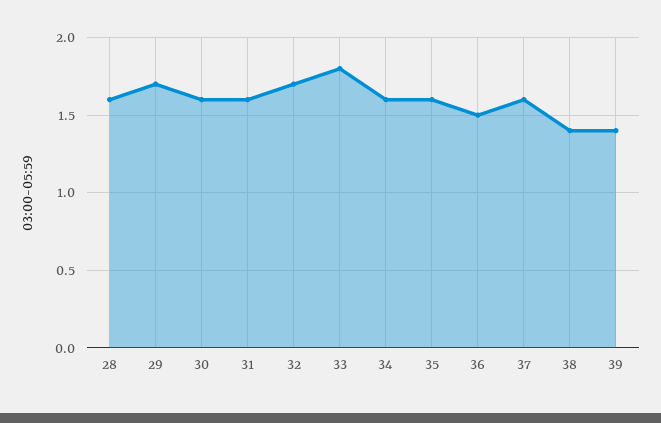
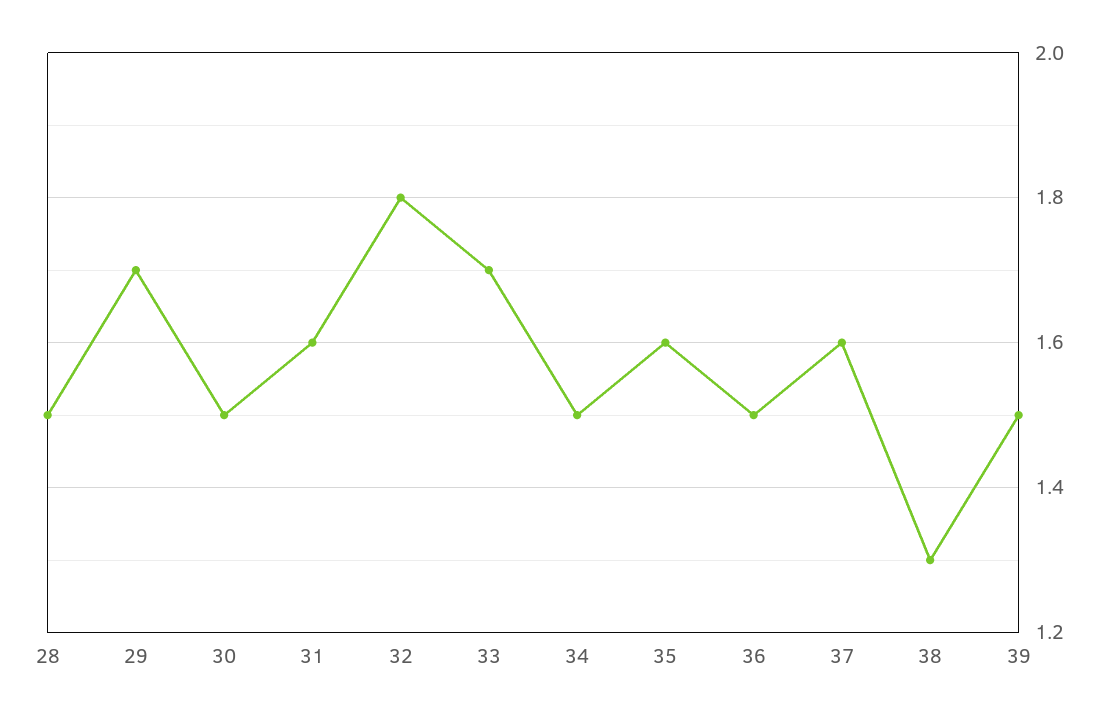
28: 1.6 -> 1.5
30: 1.6 -> 1.5
32: 1.7 -> 1.8
33: 1.8 -> 1.7
34: 1.6 -> 1.5
38: 1.4 -> 1.3
39: 1.4 -> 1.5

